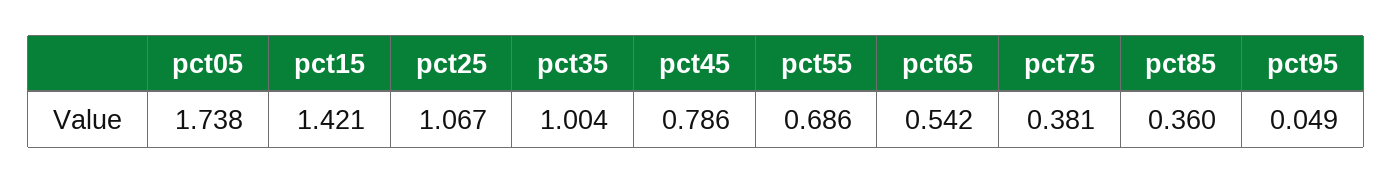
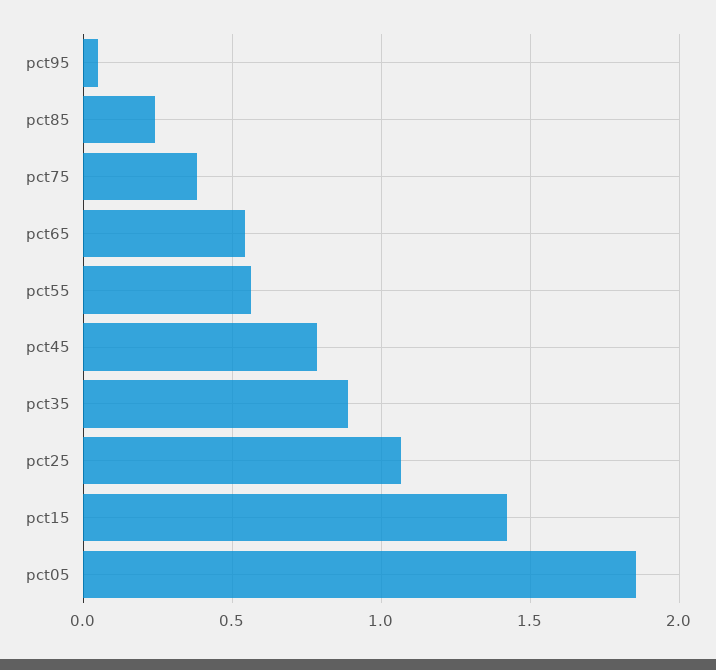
pct05: 1.738 -> 1.85
pct35: 1.004 -> 0.9
pct55: 0.686 -> 0.55
pct85: 0.36 -> 0.25

